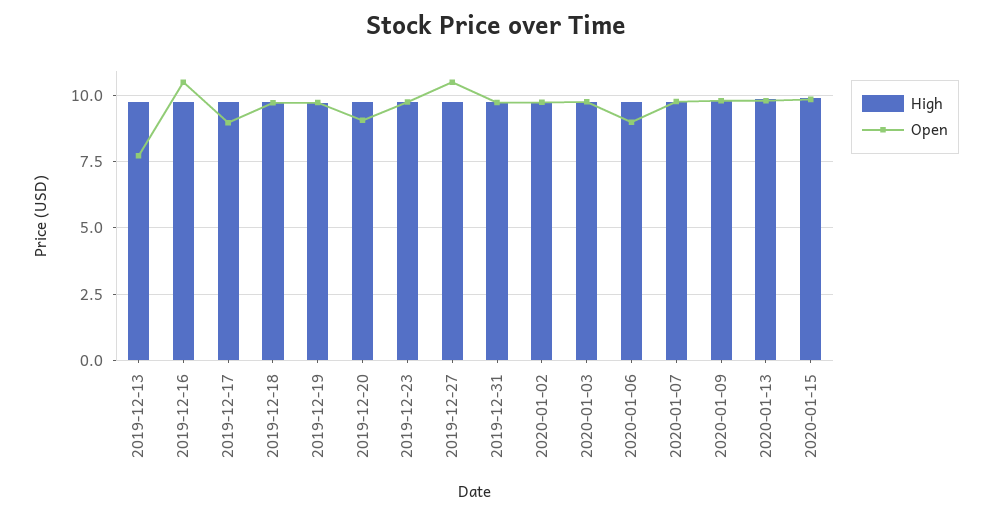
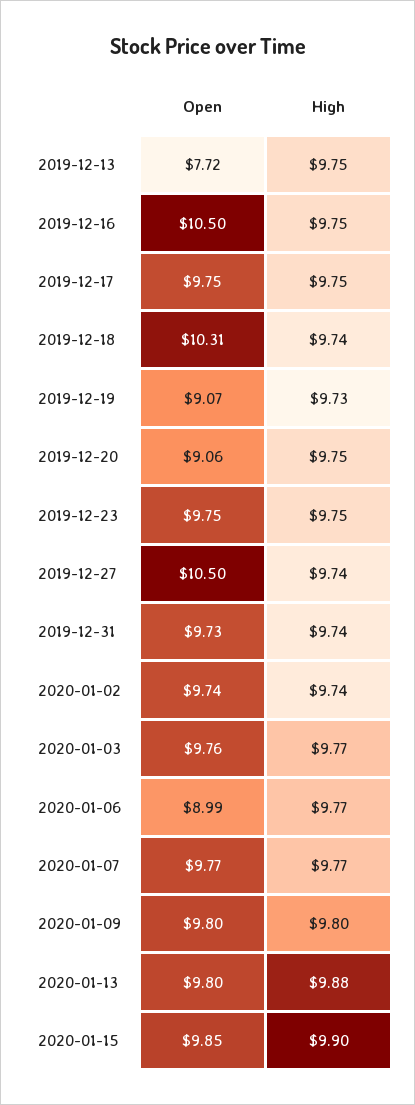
Open, 2019-12-17: 9 -> 9.75
Open, 2019-12-18: 9.75 -> 10.31
Open, 2019-12-19: 9.75 -> 9.07

